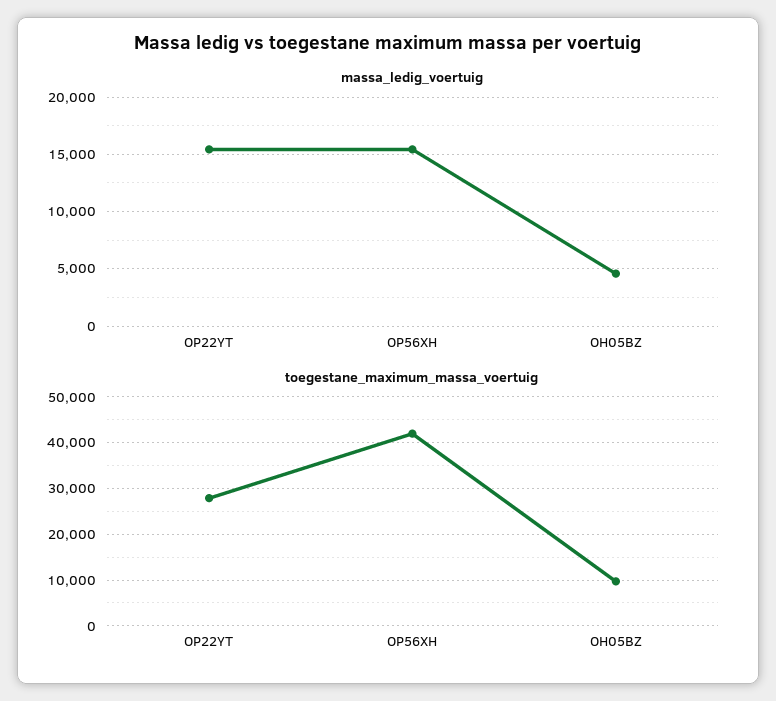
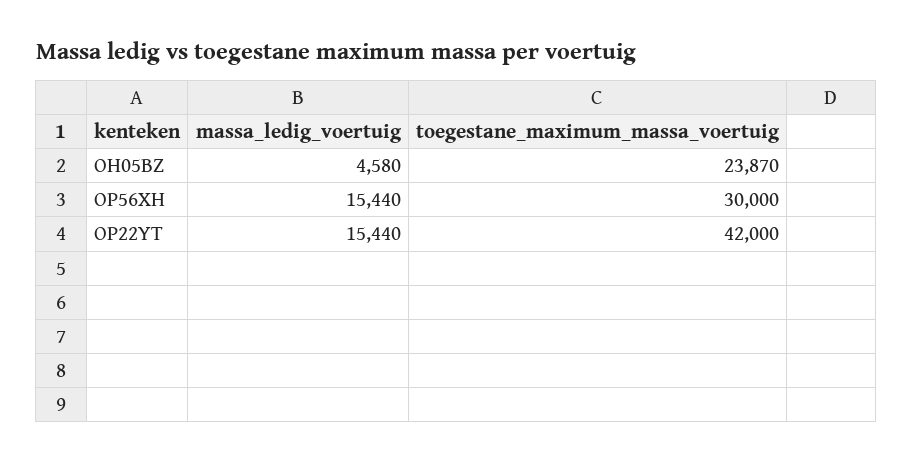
toegestane_maximum_massa_voertuig, OP22YT: 28000 -> 42000
toegestane_maximum_massa_voertuig, OP56XH: 42000 -> 30000
toegestane_maximum_massa_voertuig, OH05BZ: 10000 -> 23870

